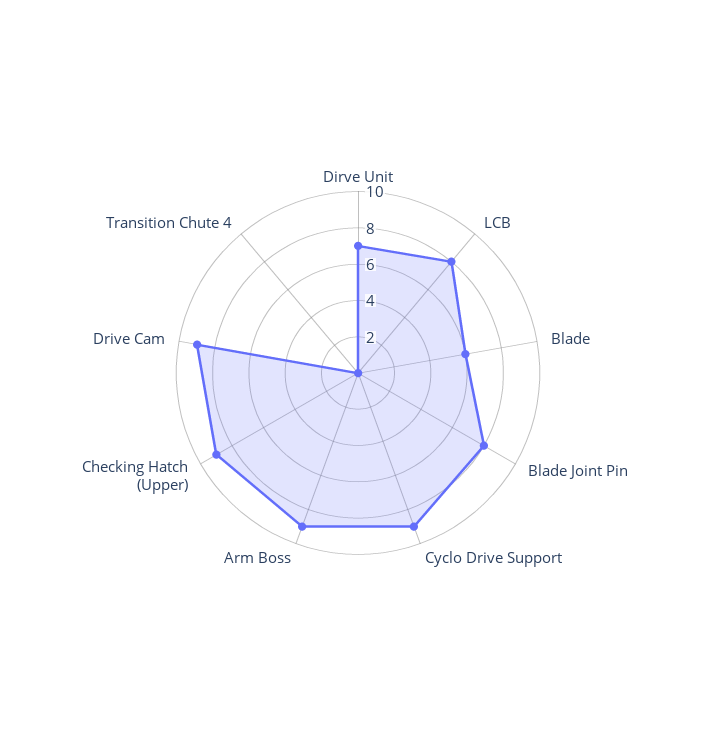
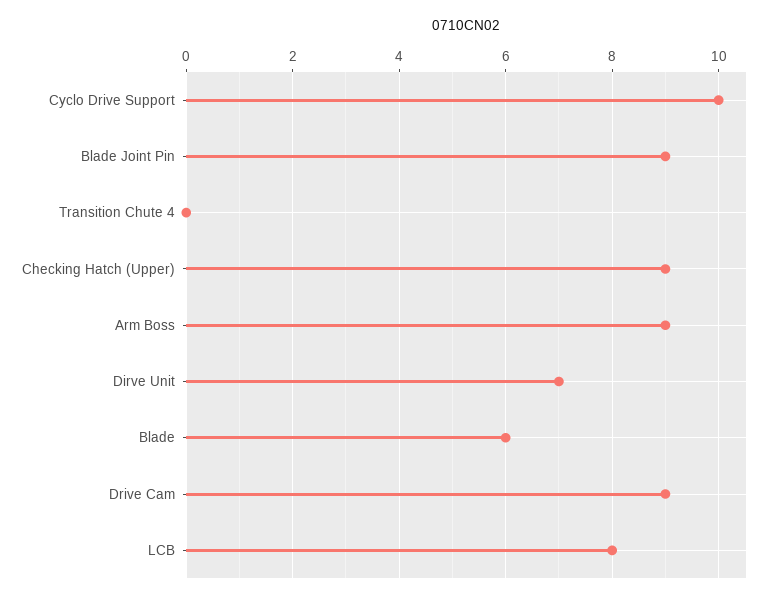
Blade Joint Pin: 8 -> 9
Cyclo Drive Support: 9 -> 10

